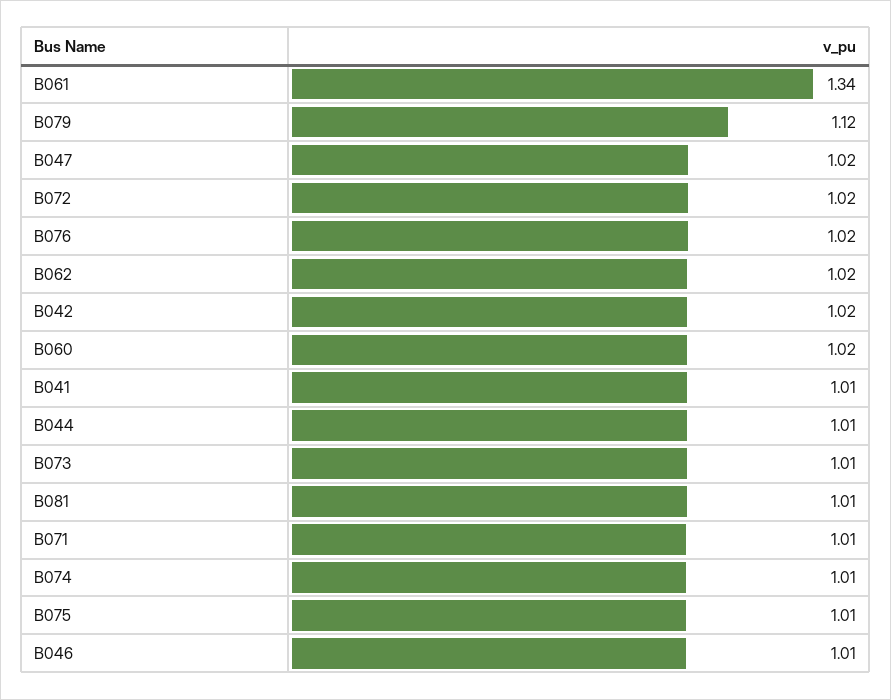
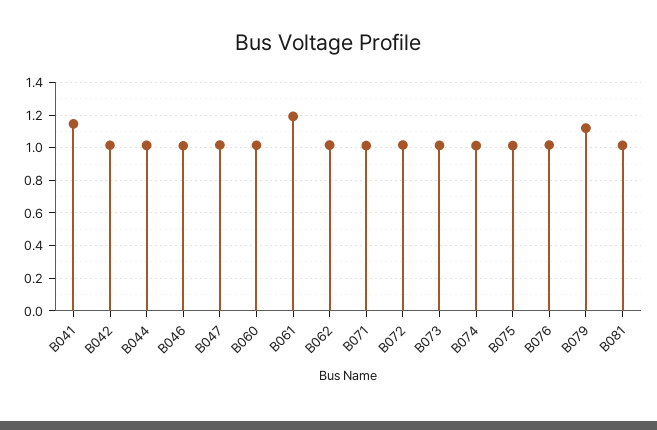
B061: 1.34 -> 1.2
B041: 1.01 -> 1.15

